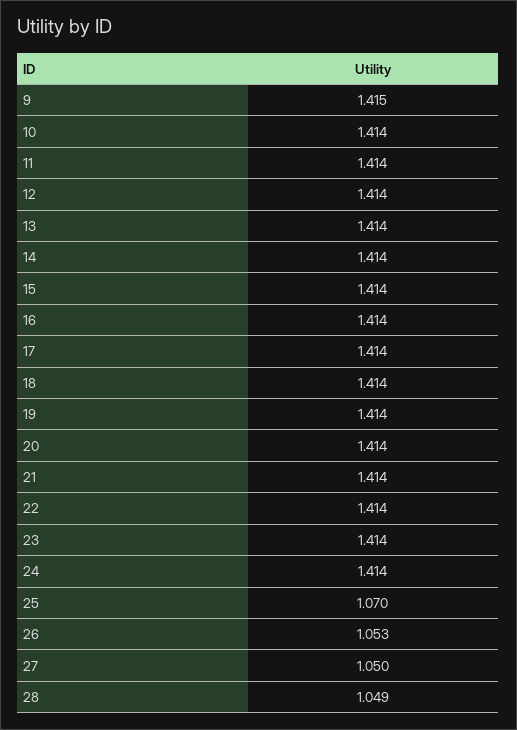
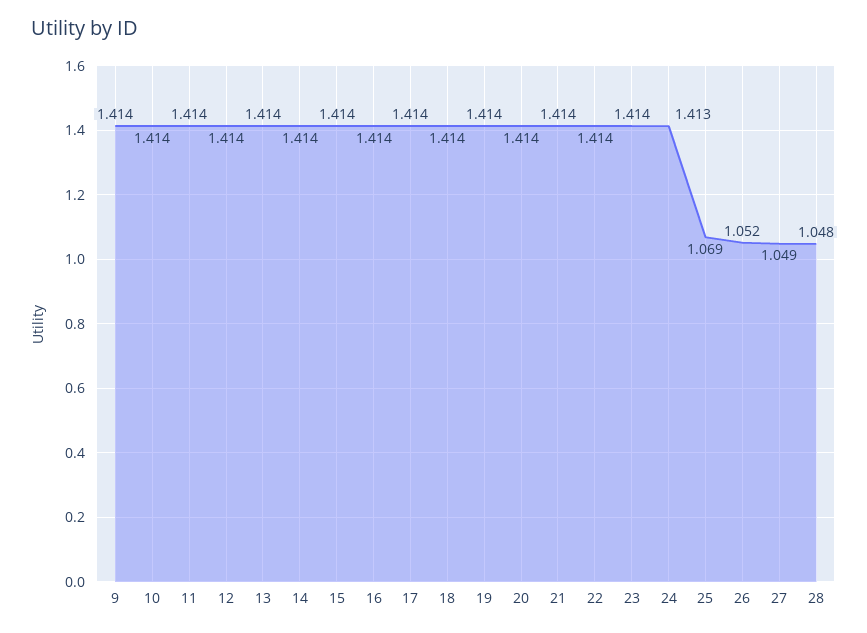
9: 1.415 -> 1.414
24: 1.414 -> 1.413
25: 1.07 -> 1.069
26: 1.053 -> 1.052
27: 1.05 -> 1.049
28: 1.049 -> 1.048

